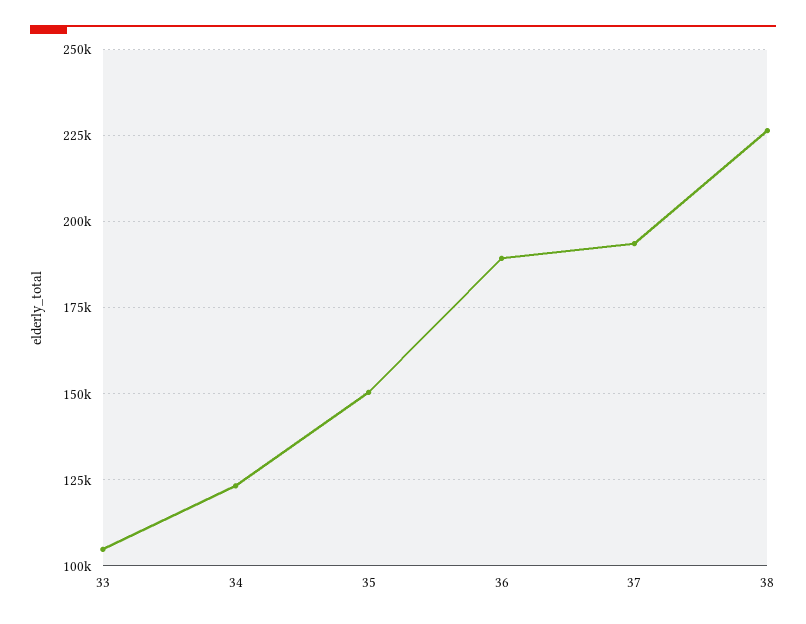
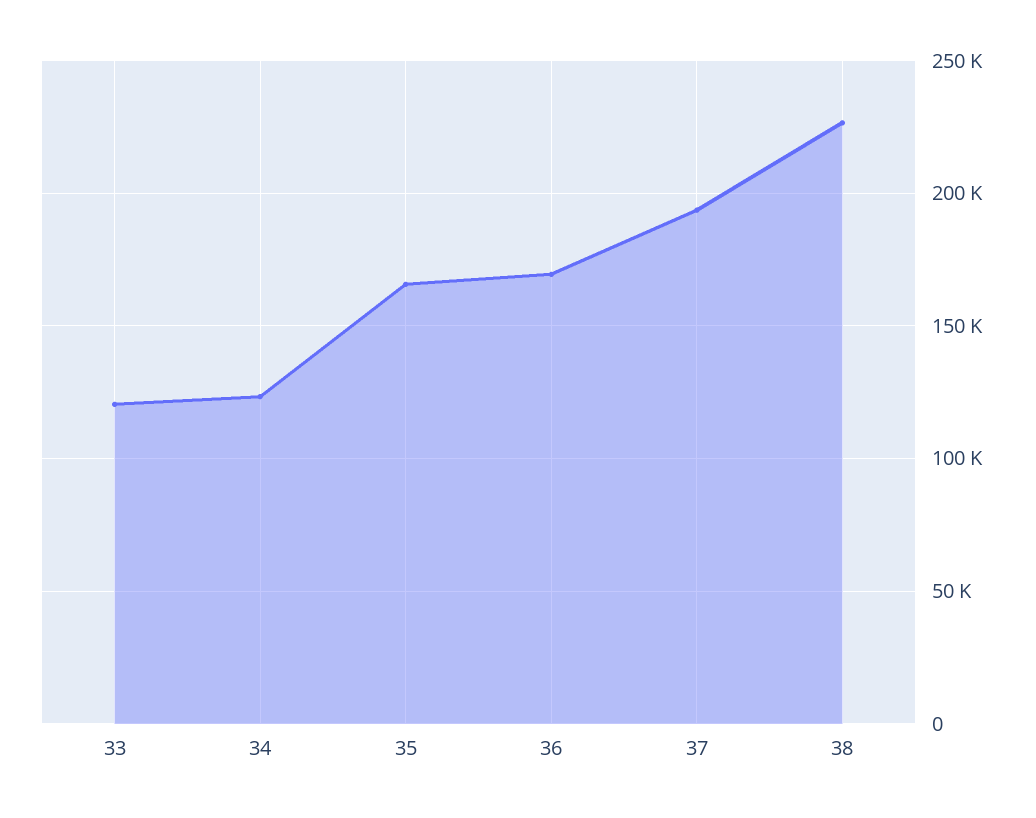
33: 105000 -> 120000
35: 150000 -> 165000
36: 190000 -> 170000

